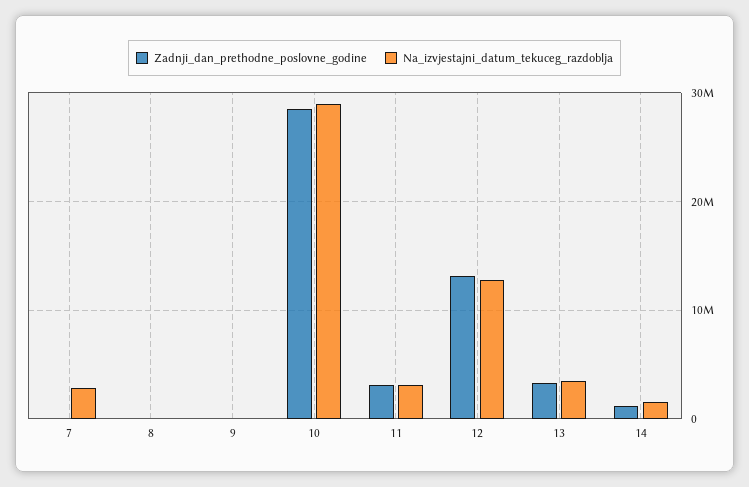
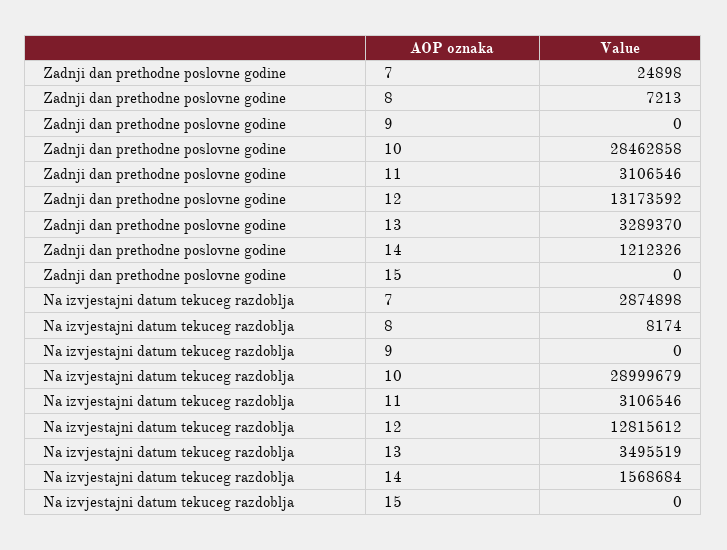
Zadnji_dan_prethodne_poslovne_godine, 15: none -> 0
Na_izvjestajni_datum_tekuceg_razdoblja, 15: none -> 0

